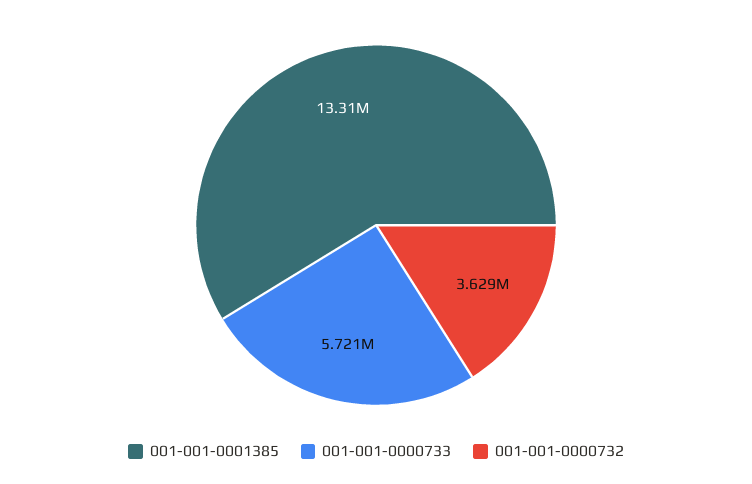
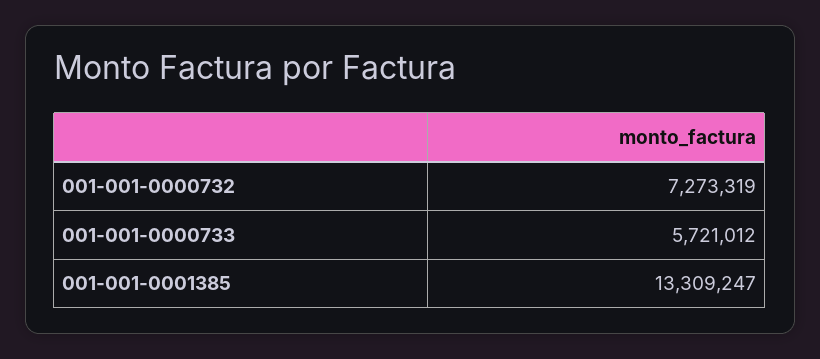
001-001-0000732: 3629000 -> 7273319

